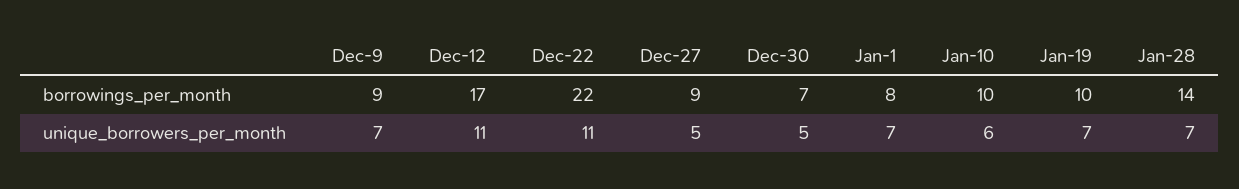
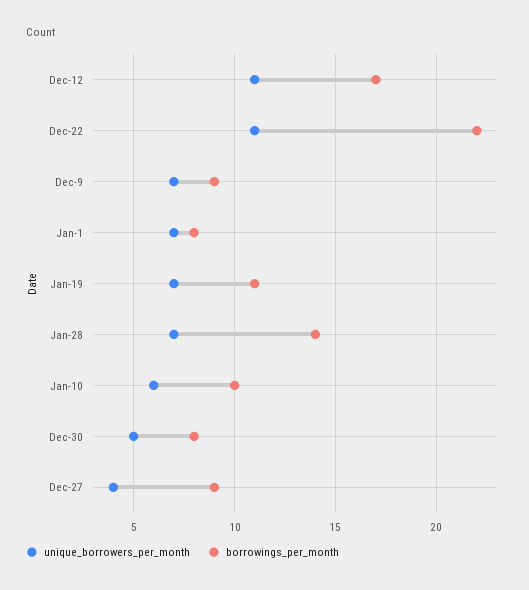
borrowings_per_month, Dec-30: 7 -> 8
borrowings_per_month, Jan-19: 10 -> 11
unique_borrowers_per_month, Dec-27: 5 -> 4

